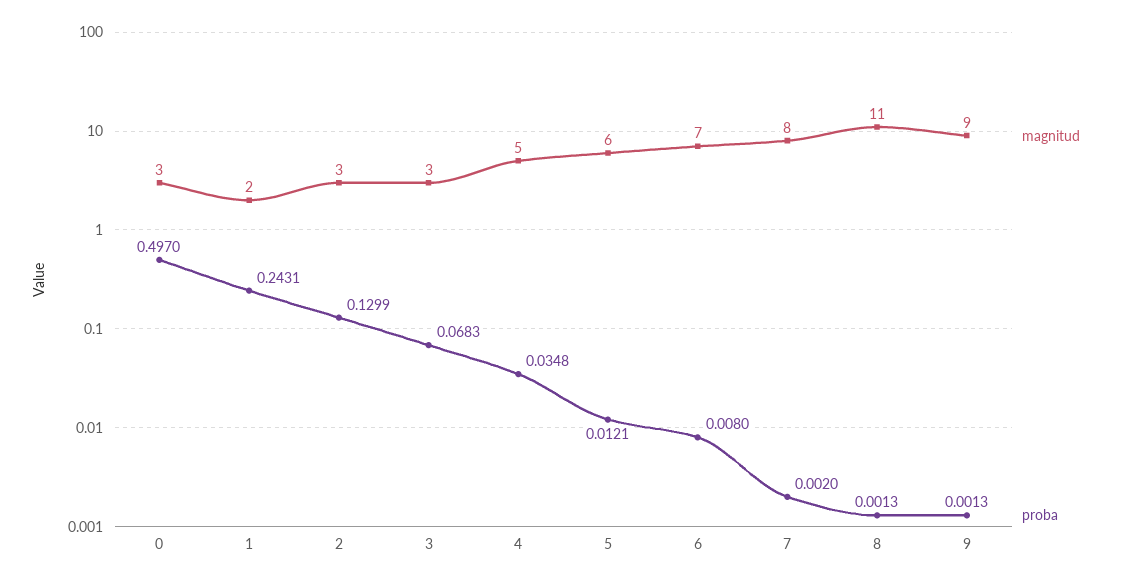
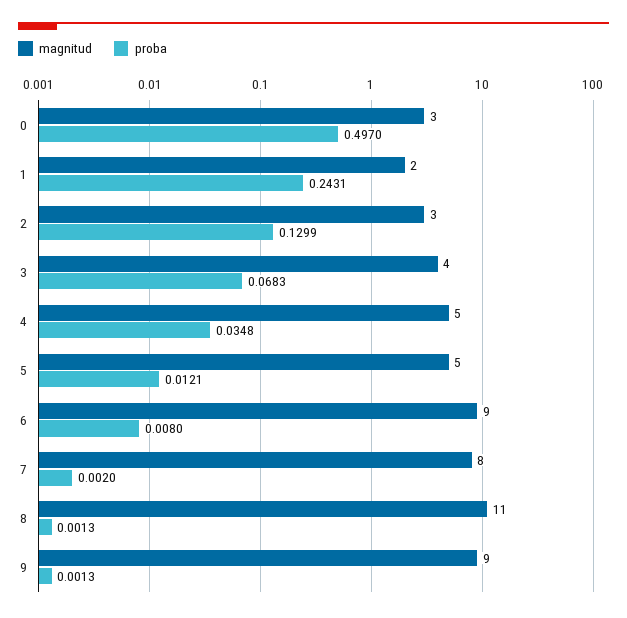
magnitud, 3: 3 -> 4
magnitud, 5: 6 -> 5
magnitud, 6: 7 -> 9

